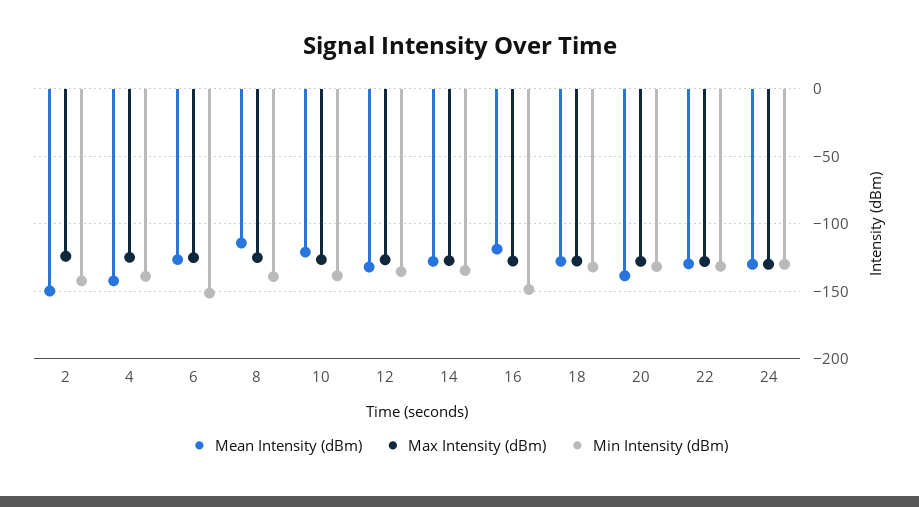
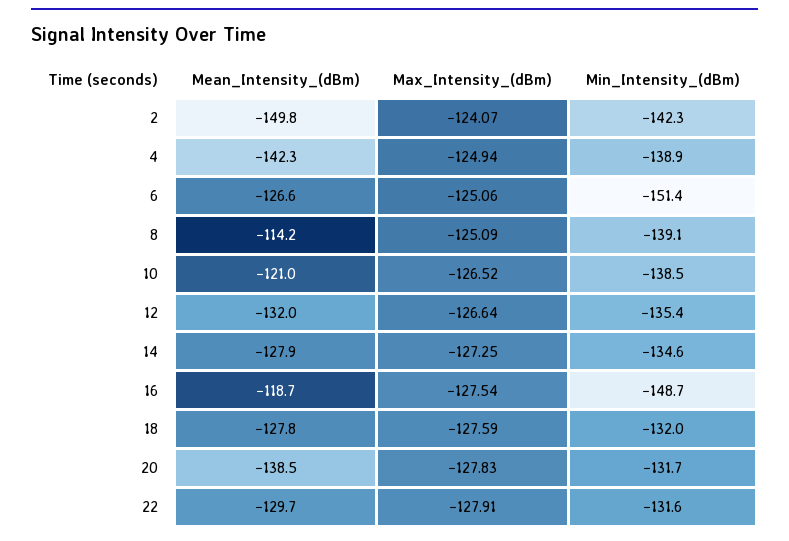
Mean Intensity (dBm), 24: -130 -> none
Max Intensity (dBm), 24: -130 -> none
Min Intensity (dBm), 24: -130 -> none

